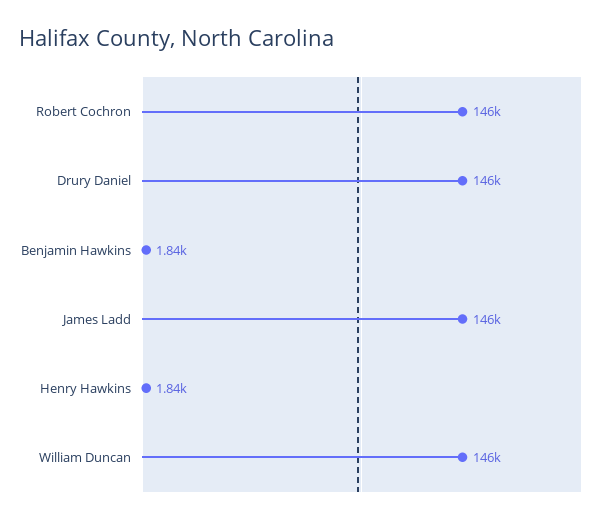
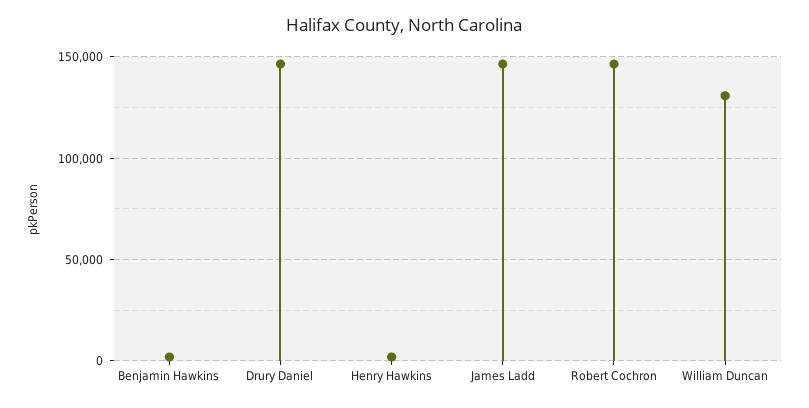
William Duncan: 146000 -> 130000

